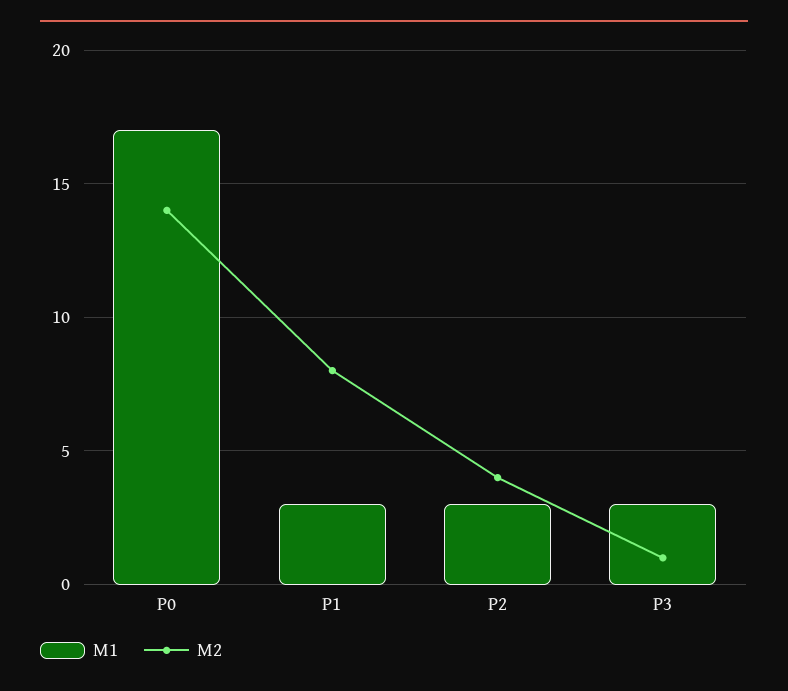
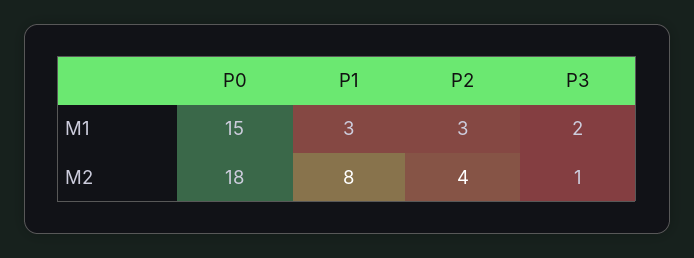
M1, P0: 17 -> 15
M2, P0: 14 -> 18
M1, P3: 3 -> 2

